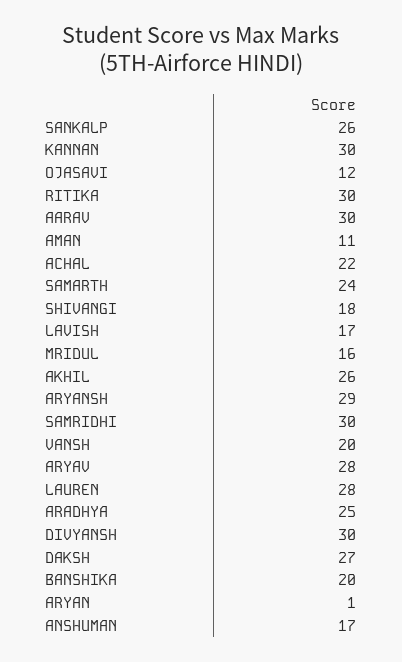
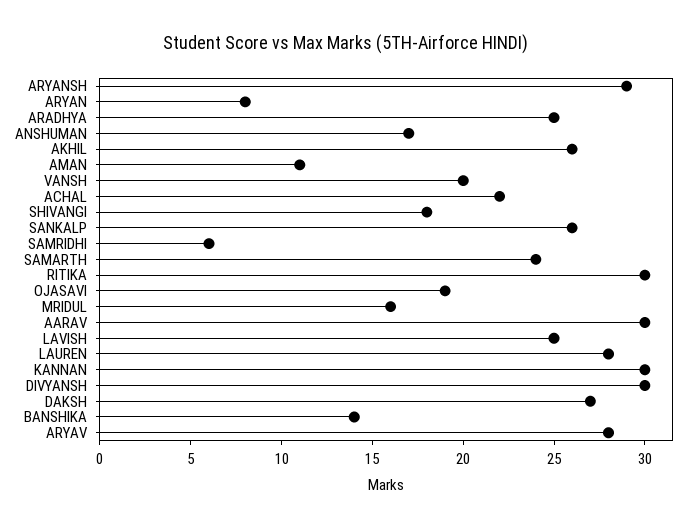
OJASAVI: 12 -> 19
LAVISH: 17 -> 25
SAMRIDHI: 30 -> 6
BANSHIKA: 20 -> 14
ARYAN: 1 -> 8

